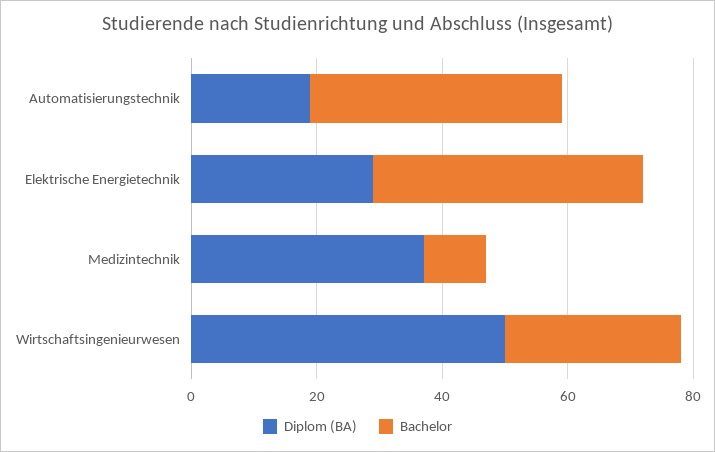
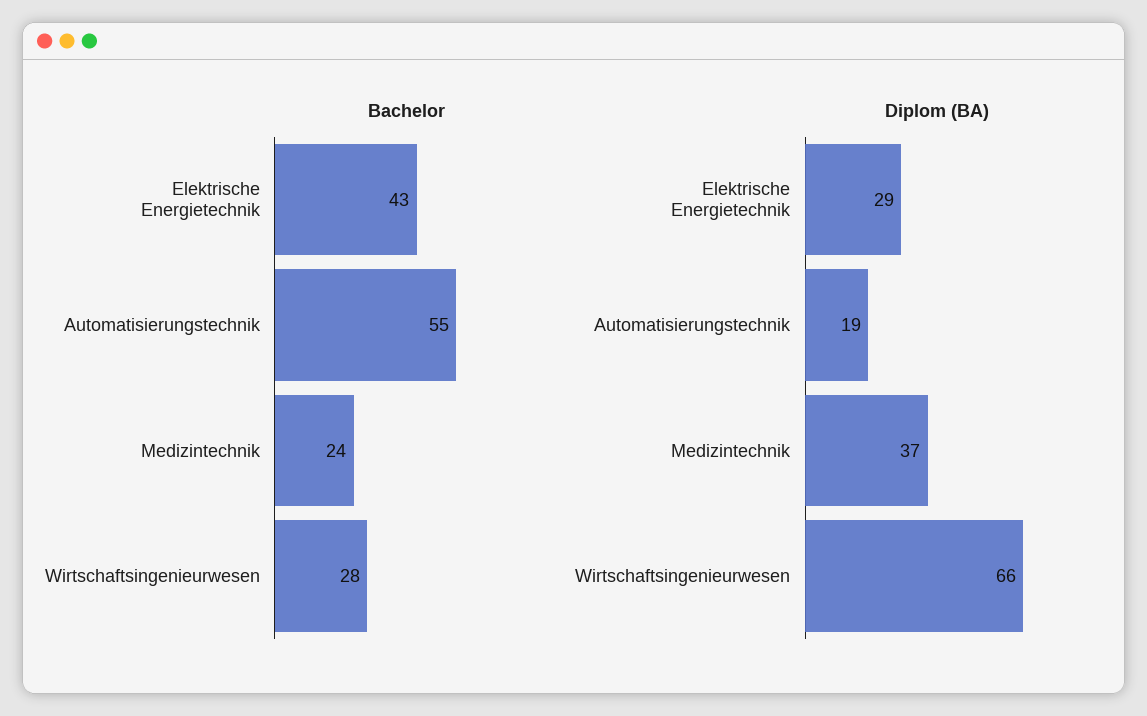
Bachelor, Automatisierungstechnik: 40 -> 55
Bachelor, Medizintechnik: 10 -> 24
Diplom (BA), Wirtschaftsingenieurwesen: 50 -> 66

